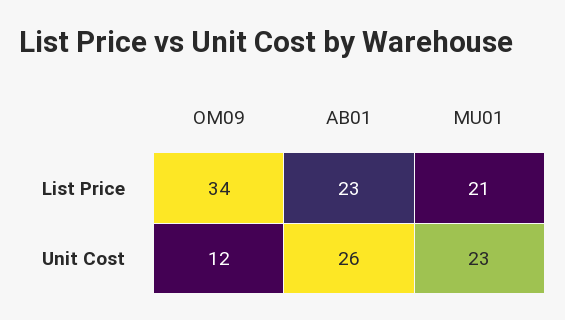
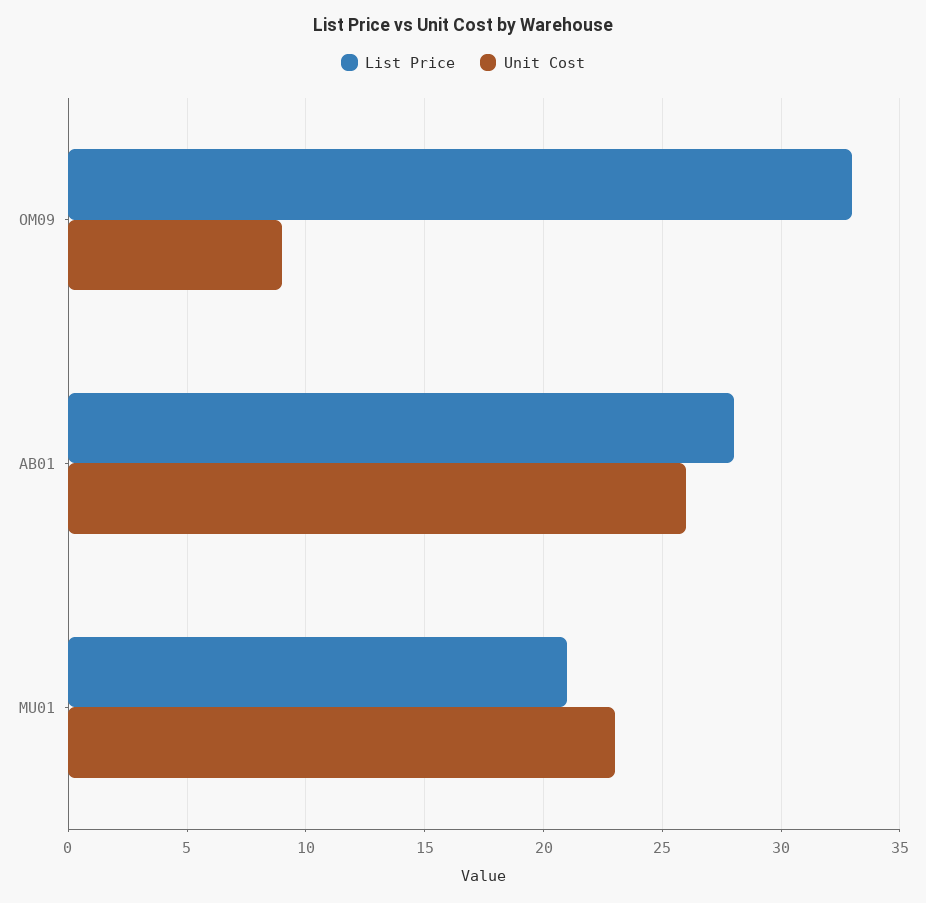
List Price, OM09: 34 -> 33
List Price, AB01: 23 -> 28
Unit Cost, OM09: 12 -> 9

